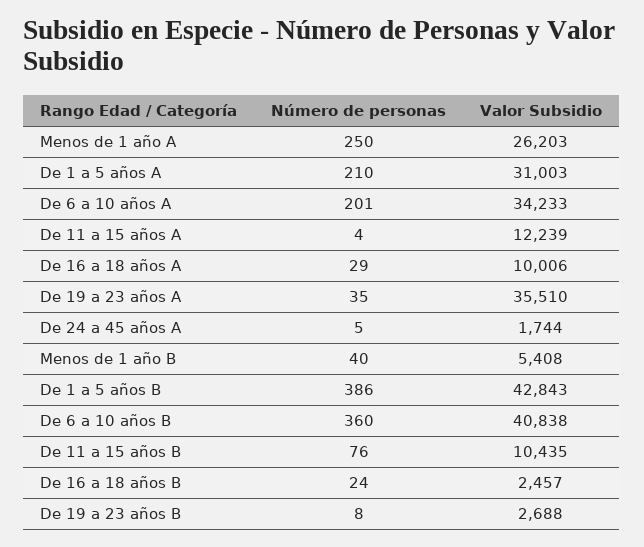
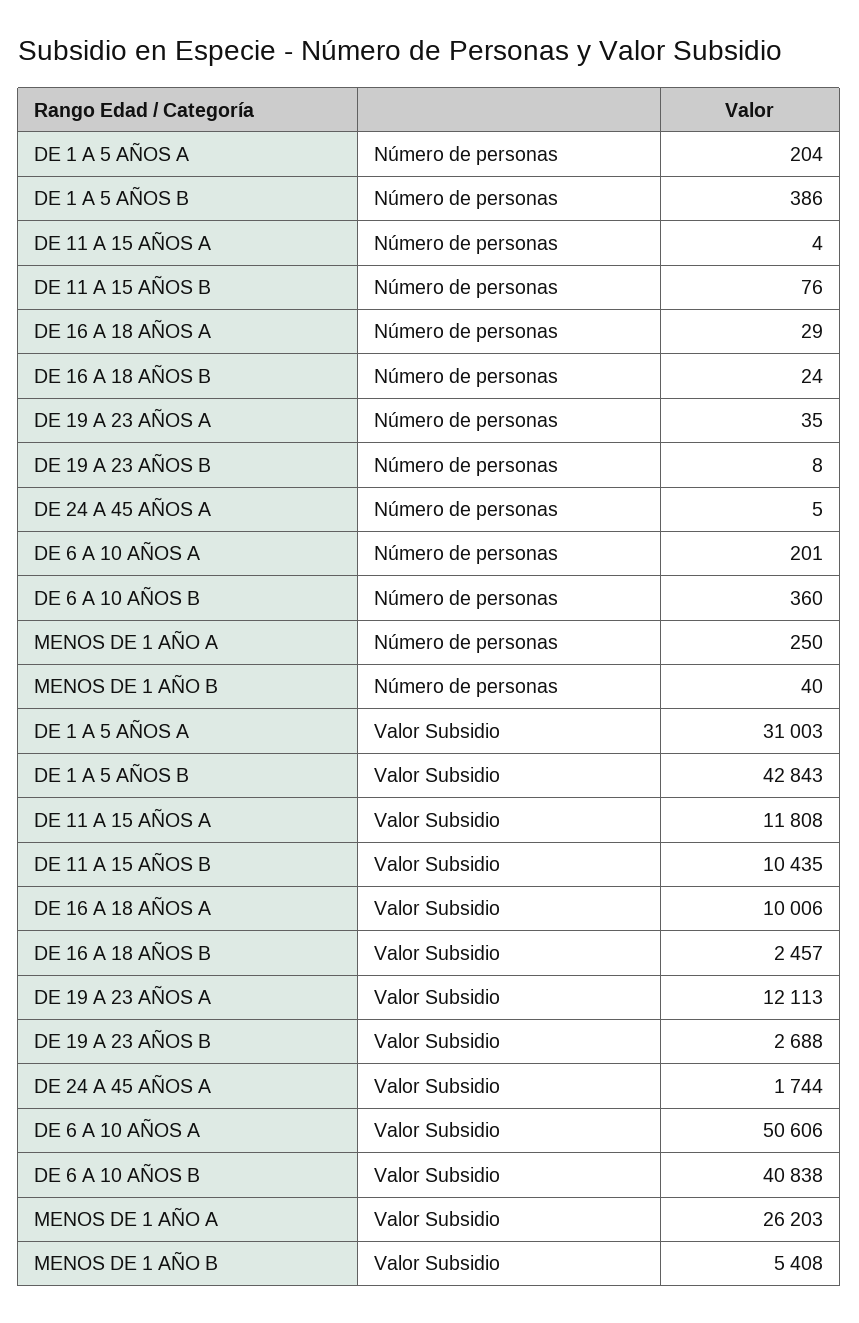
Número de personas, De 1 a 5 años A: 210 -> 204
Valor Subsidio, De 6 a 10 años A: 34233 -> 50606
Valor Subsidio, De 11 a 15 años A: 12239 -> 11808
Valor Subsidio, De 19 a 23 años A: 35510 -> 12113

